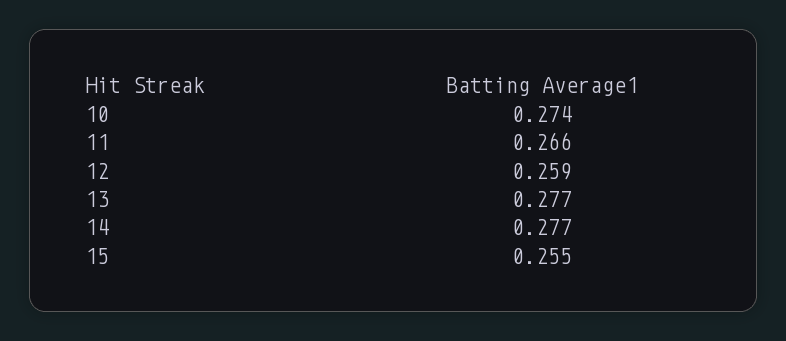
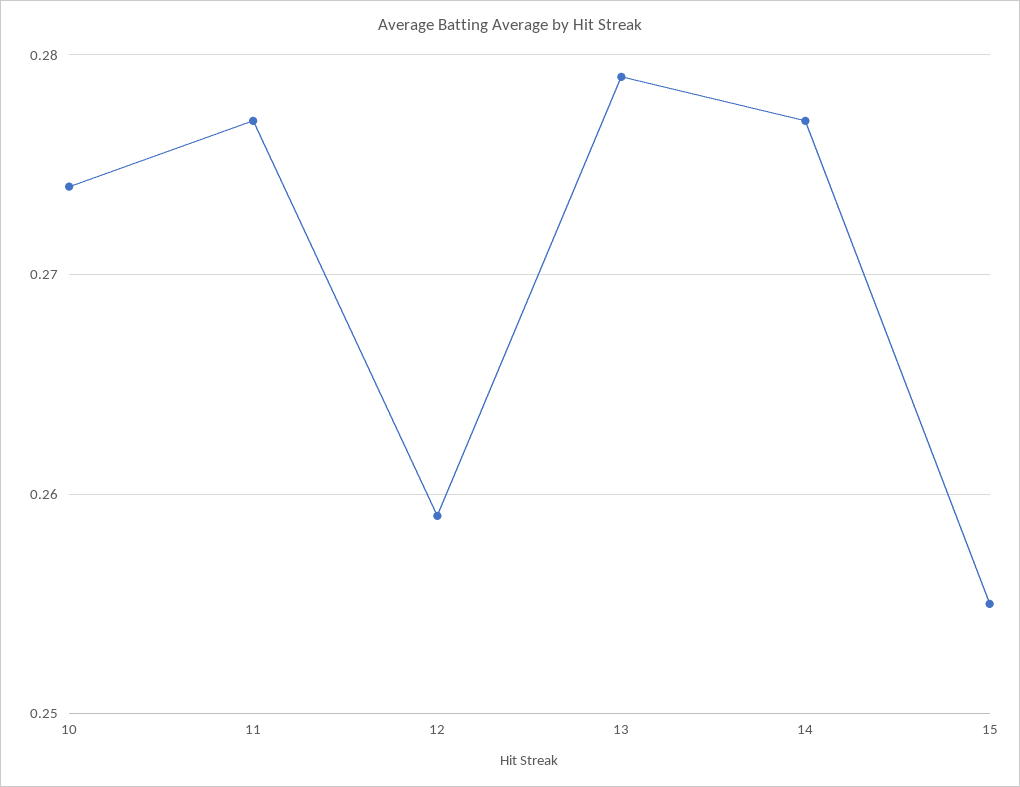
11: 0.266 -> 0.277
13: 0.277 -> 0.279

